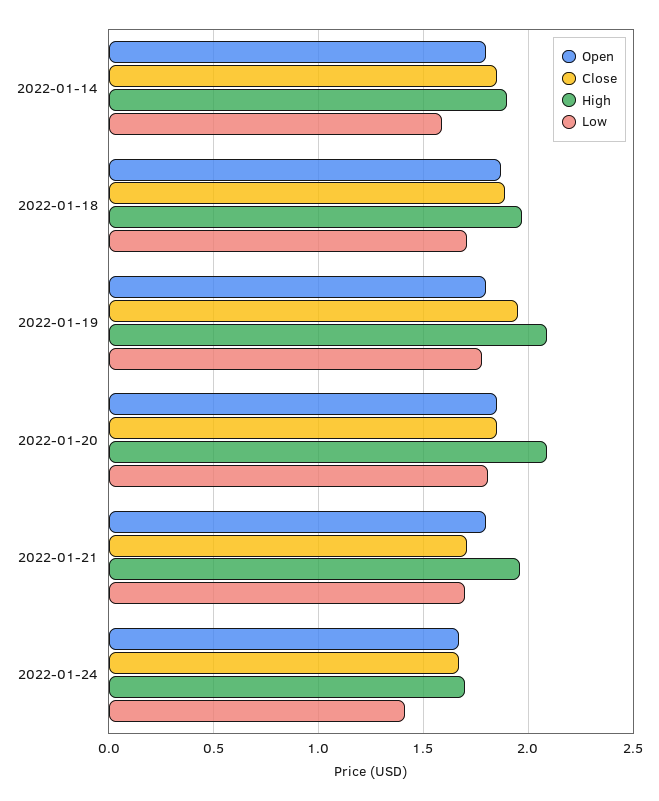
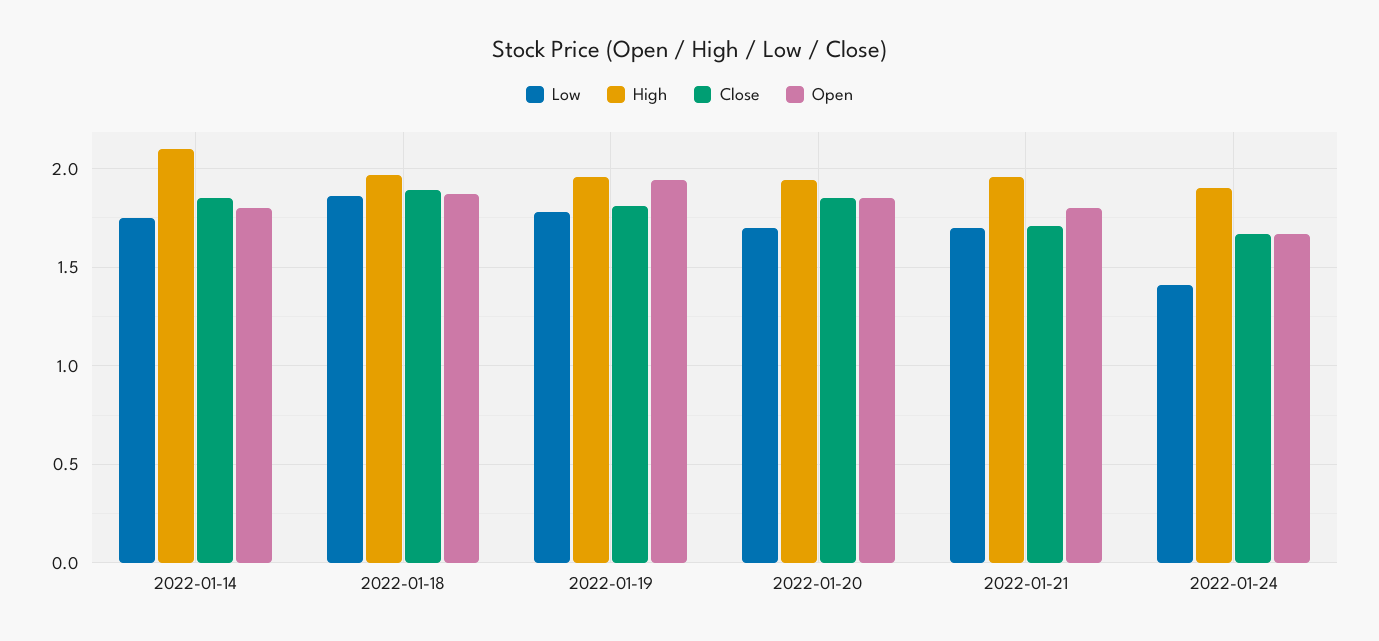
High, 2022-01-14: 1.9 -> 2.1
Low, 2022-01-14: 1.6 -> 1.75
Low, 2022-01-18: 1.7 -> 1.85
Open, 2022-01-19: 1.8 -> 1.95
Close, 2022-01-19: 1.95 -> 1.8
High, 2022-01-19: 2.1 -> 1.95
High, 2022-01-20: 2.1 -> 1.95
Low, 2022-01-20: 1.8 -> 1.7
High, 2022-01-24: 1.7 -> 1.9

